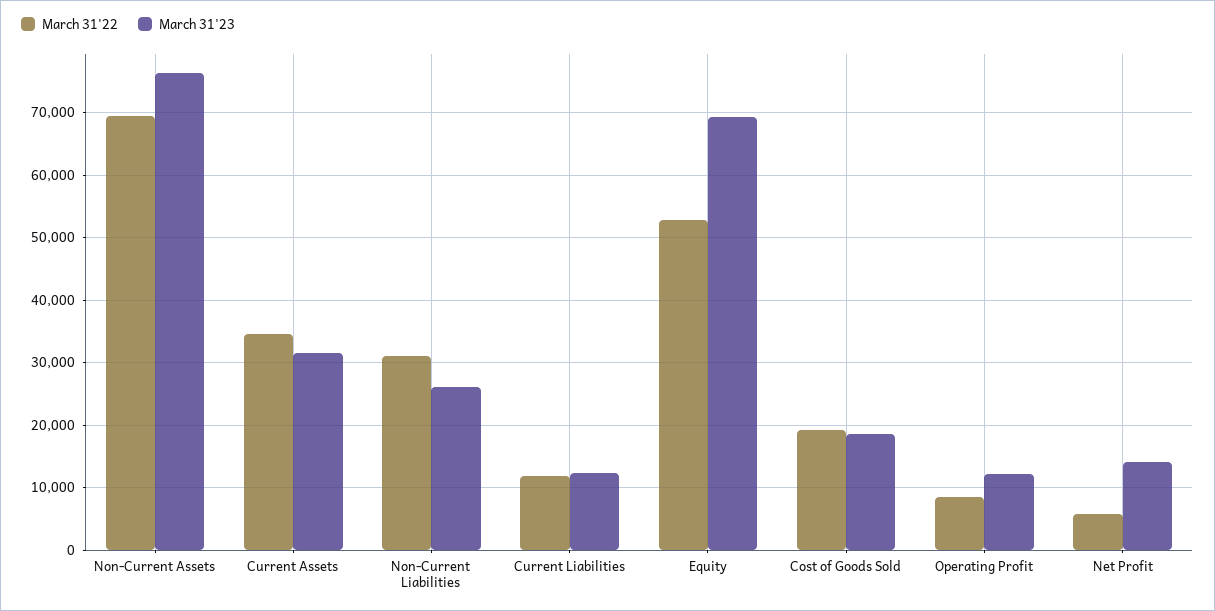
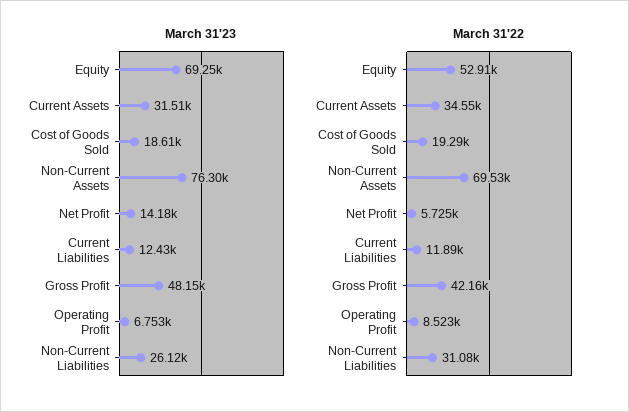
March 31'23, Operating Profit: 12000 -> 6753
March 31'23, Gross Profit: none -> 48150
March 31'22, Gross Profit: none -> 42160

